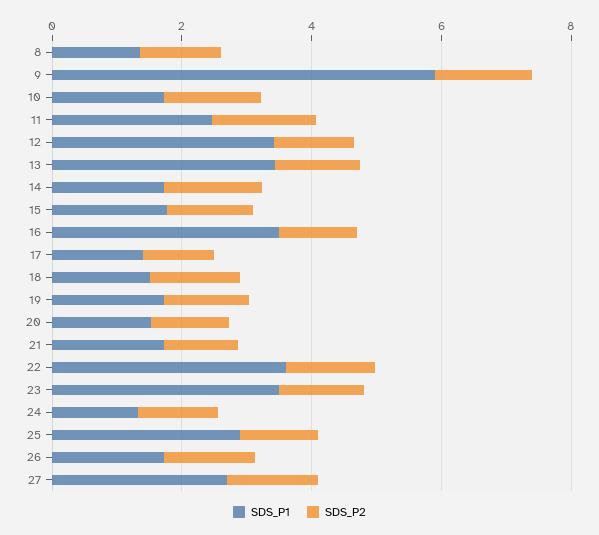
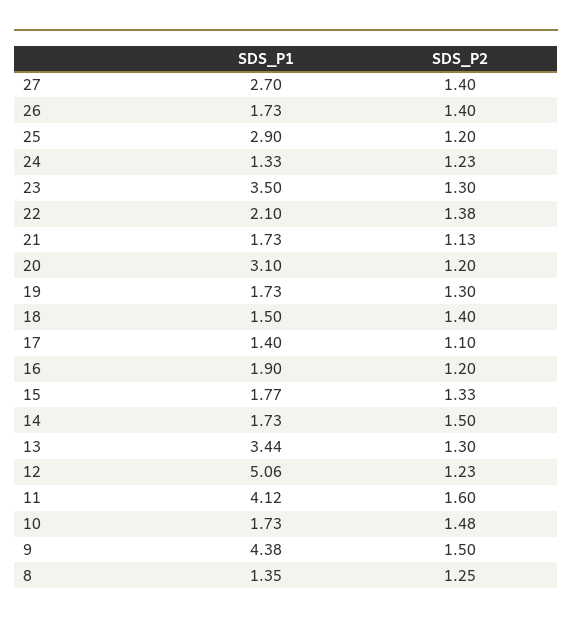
SDS_P1, 9: 6 -> 4.38
SDS_P1, 11: 2.5 -> 4.12
SDS_P1, 12: 3.5 -> 5.06
SDS_P1, 16: 3.5 -> 1.9
SDS_P1, 20: 1.5 -> 3.1
SDS_P1, 22: 3.5 -> 2.1

